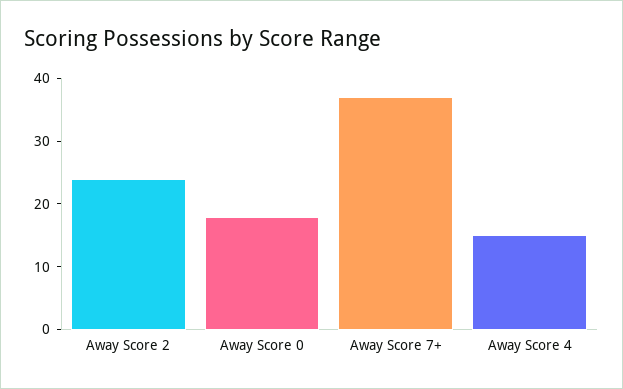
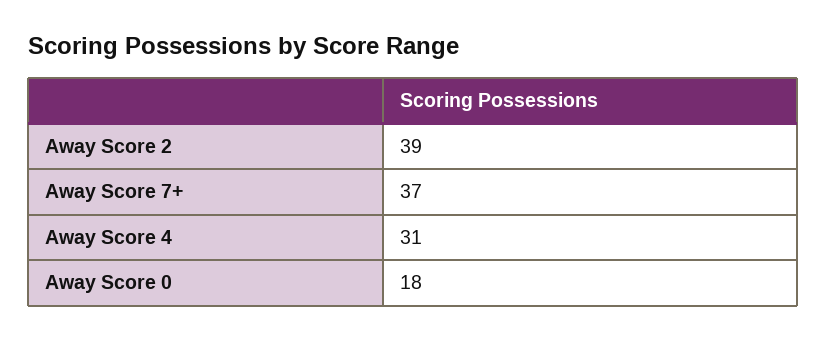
Away Score 2: 25 -> 39
Away Score 4: 15 -> 31

